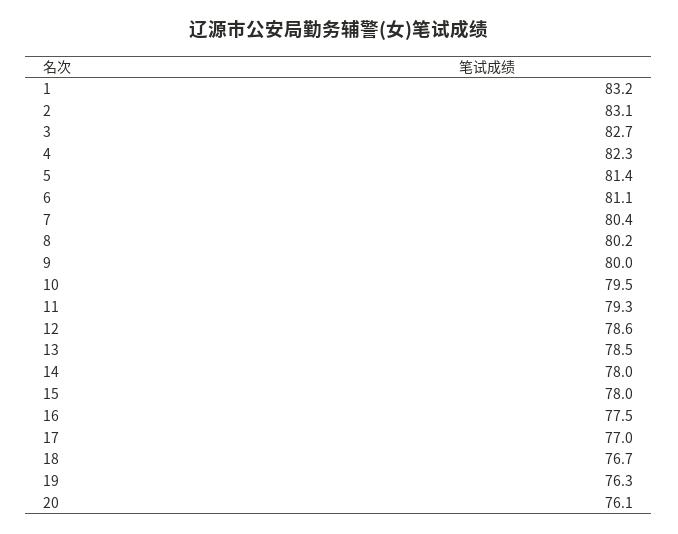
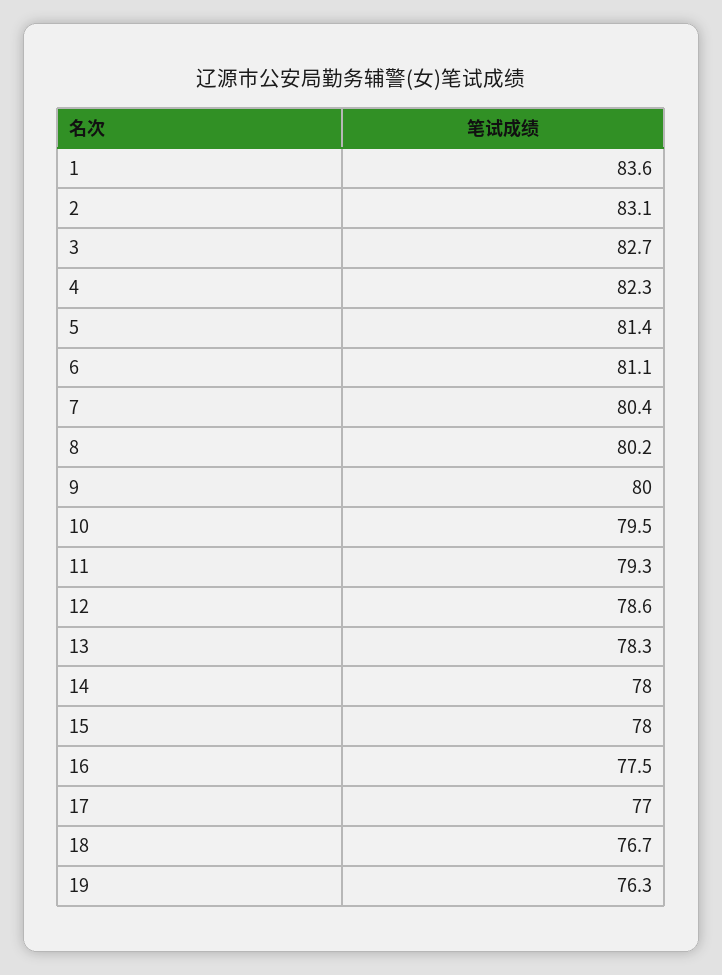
1: 83.2 -> 83.6
13: 78.5 -> 78.3
20: 76.1 -> none

